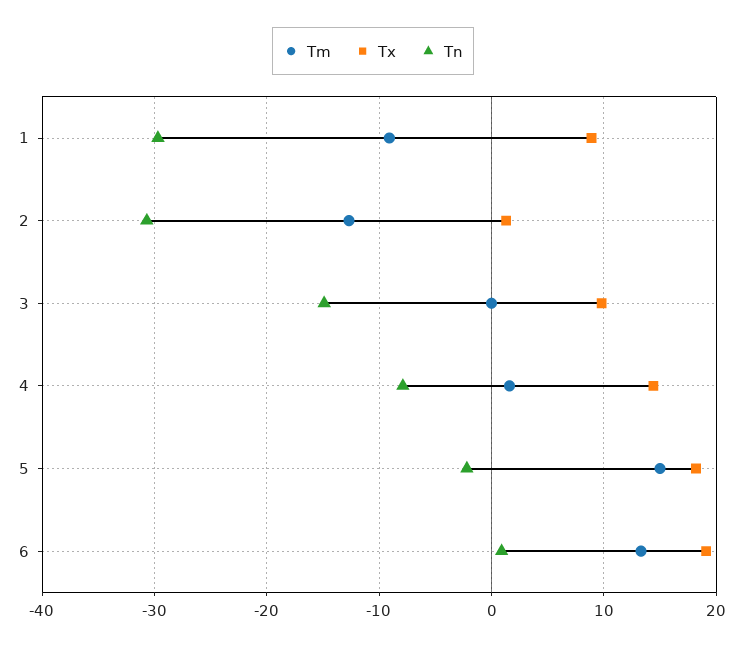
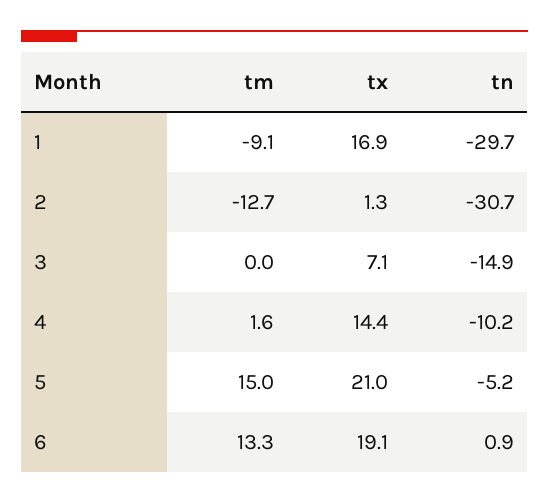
Tx, 1: 9 -> 16.9
Tx, 3: 10 -> 7.1
Tn, 4: -8 -> -10.2
Tx, 5: 18 -> 21
Tn, 5: -2 -> -5.2

